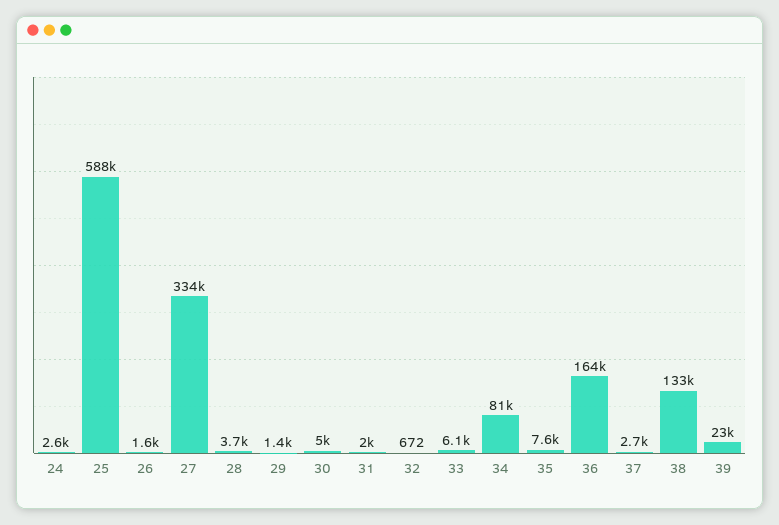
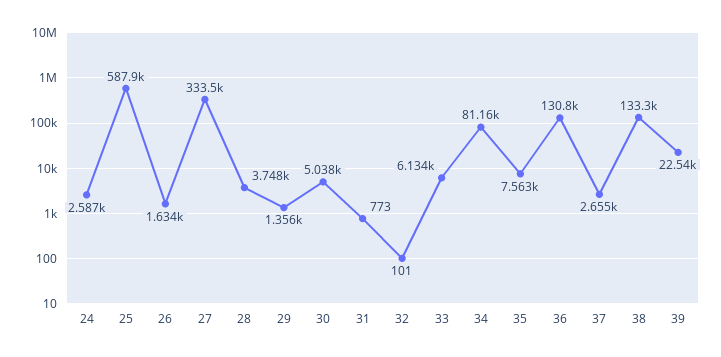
31: 2000 -> 773
32: 672 -> 101
36: 164000 -> 130800

